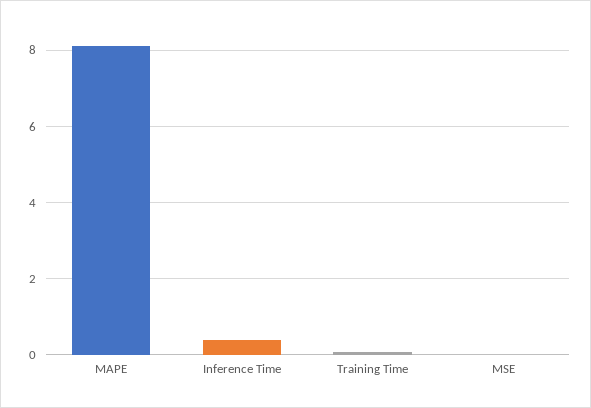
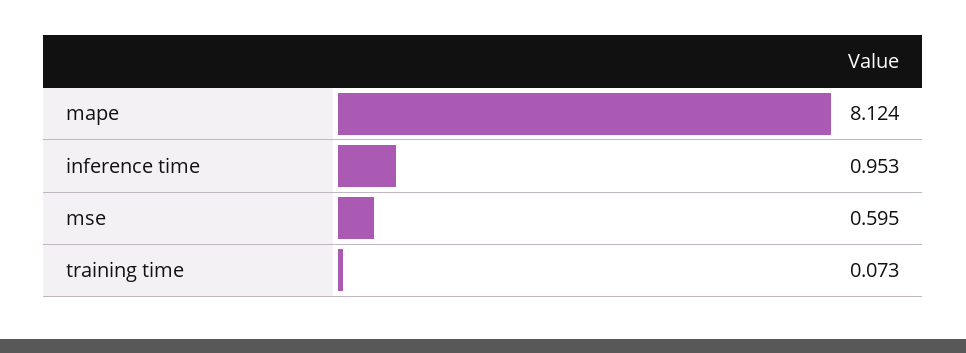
Inference Time: 0.4 -> 0.953
MSE: 0 -> 0.595

